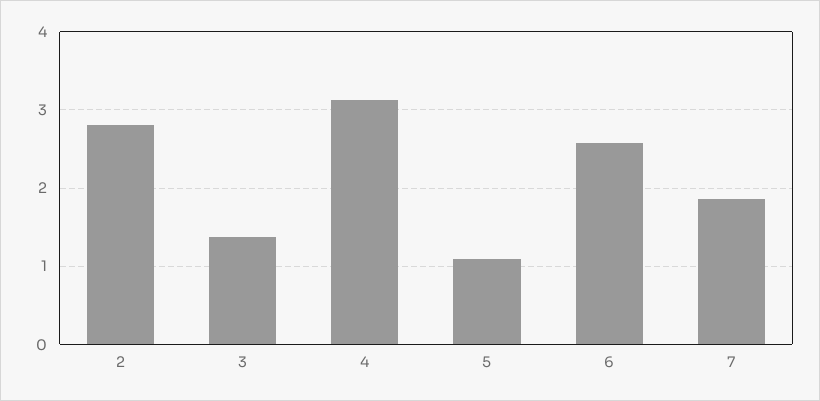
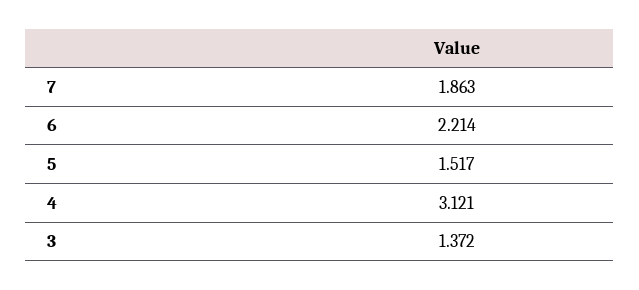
2: 2.8 -> none
5: 1.1 -> 1.517
6: 2.6 -> 2.214

